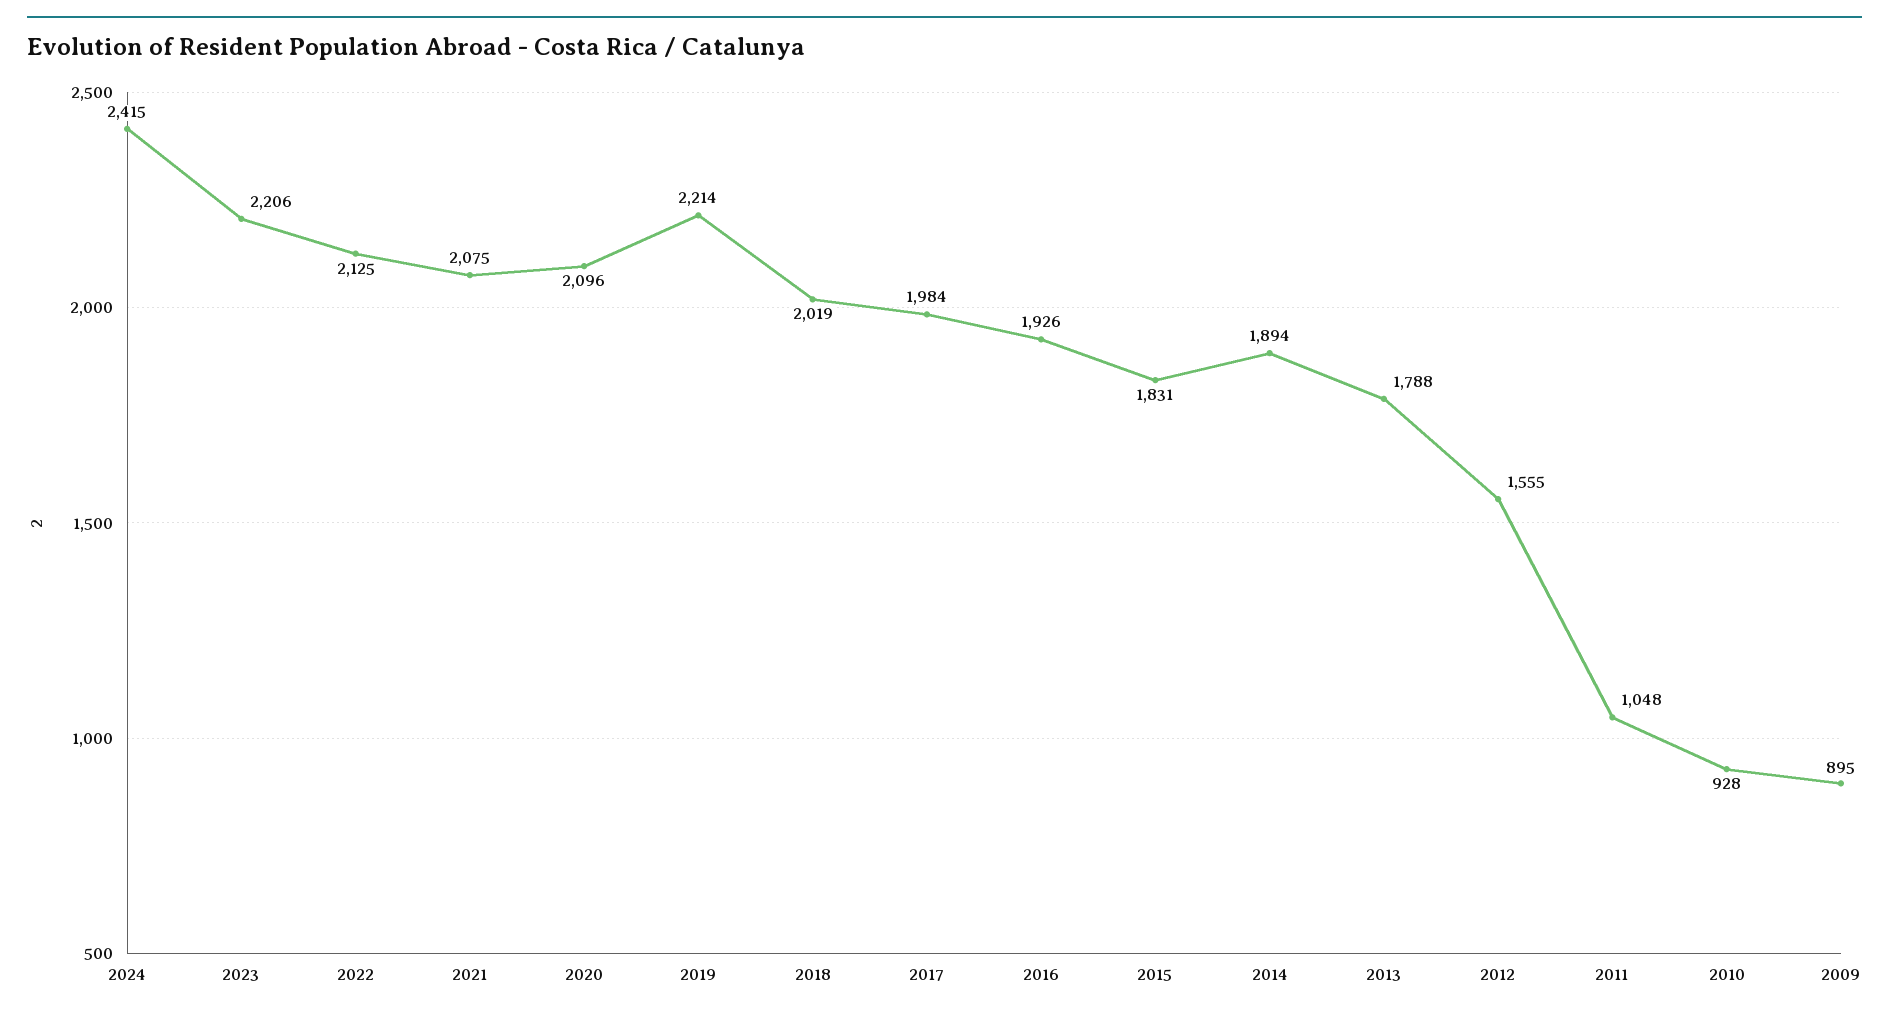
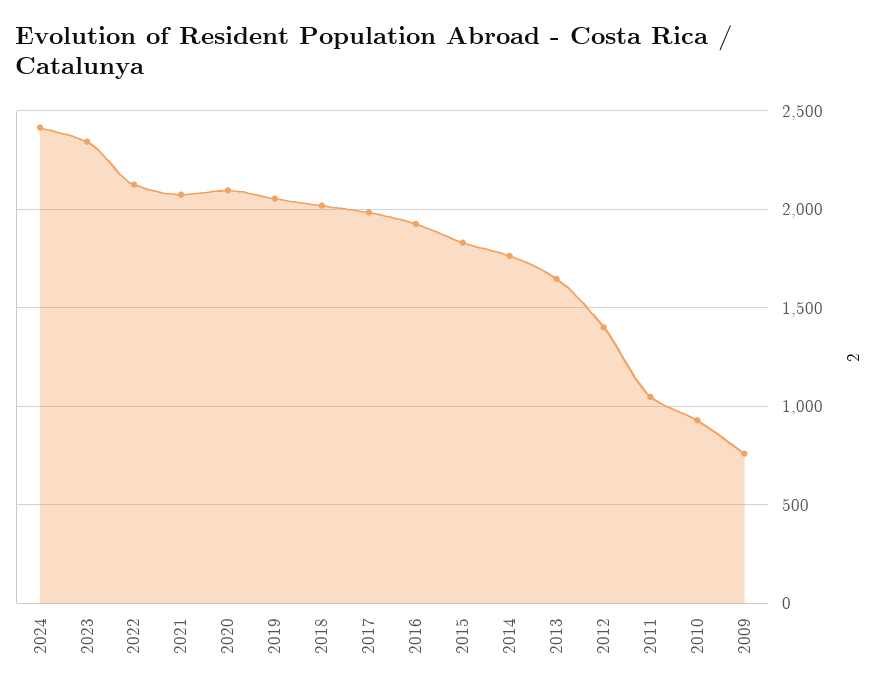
2023: 2206 -> 2350
2019: 2214 -> 2050
2014: 1894 -> 1750
2013: 1788 -> 1650
2012: 1555 -> 1400
2009: 895 -> 750

